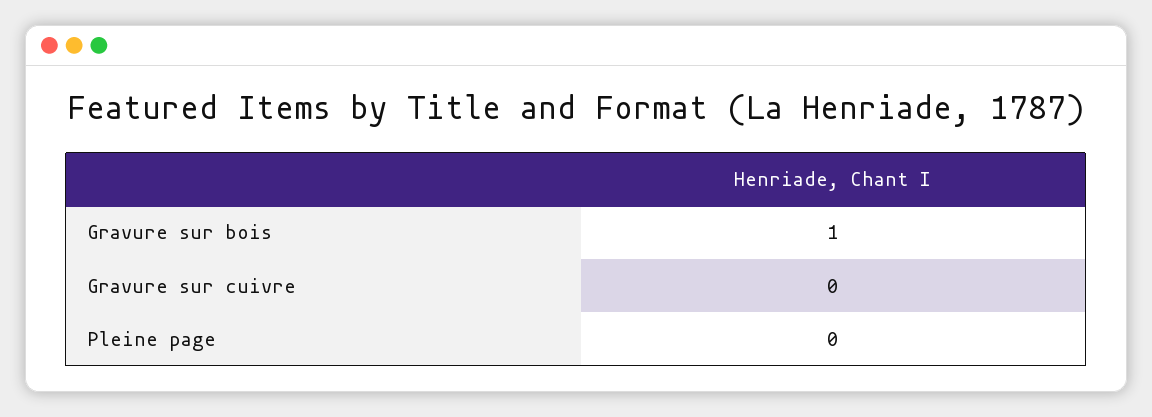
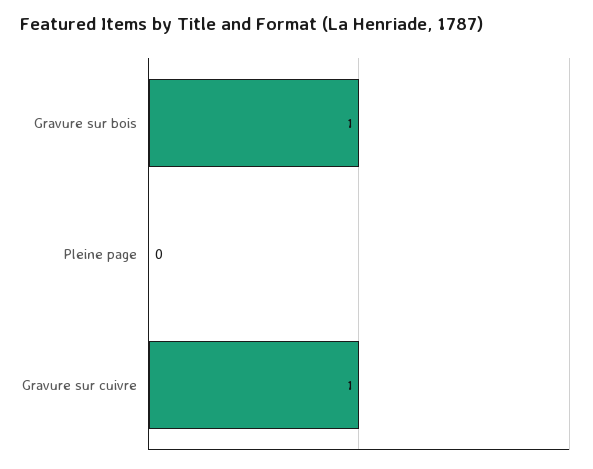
Gravure sur cuivre: 0 -> 1

